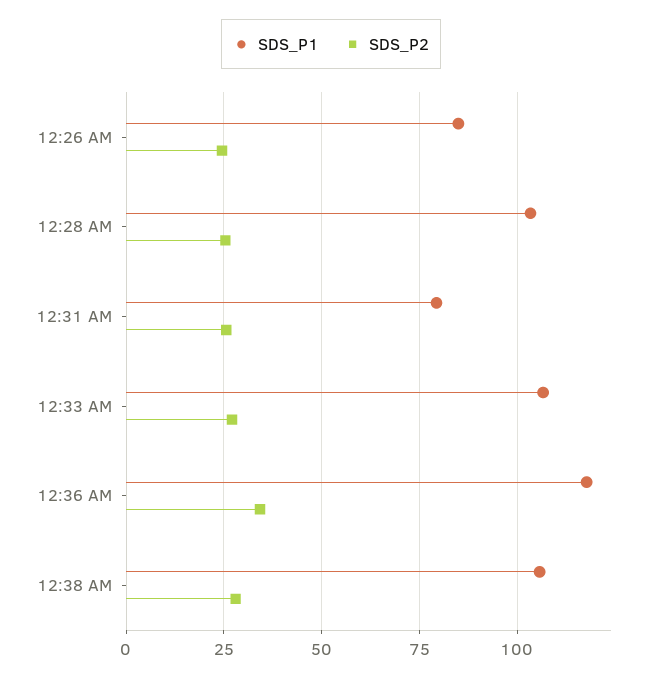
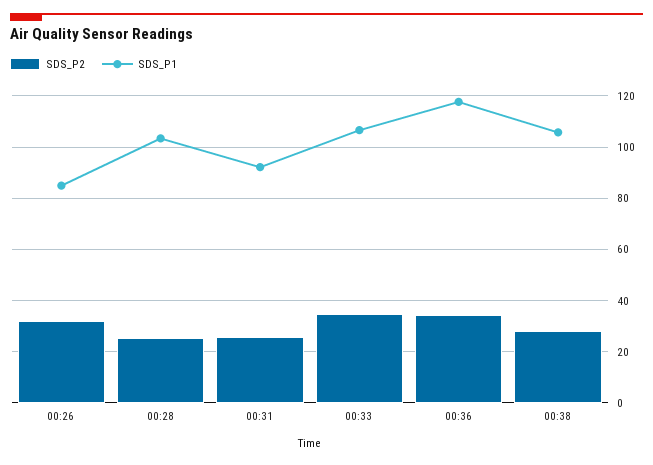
SDS_P2, 12:26 AM: 25 -> 32.5
SDS_P1, 12:31 AM: 80 -> 92.5
SDS_P2, 12:33 AM: 27.5 -> 35

